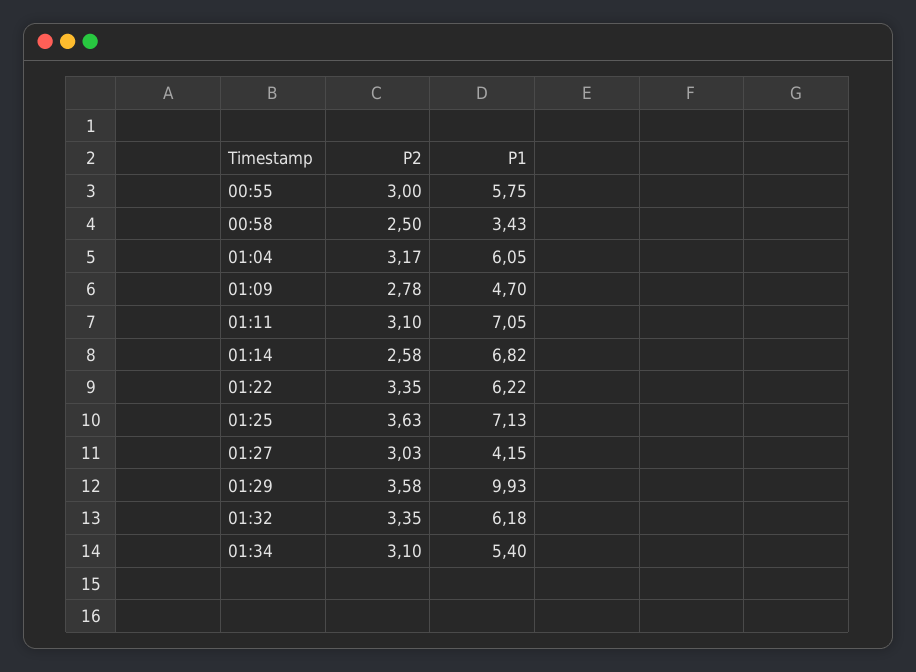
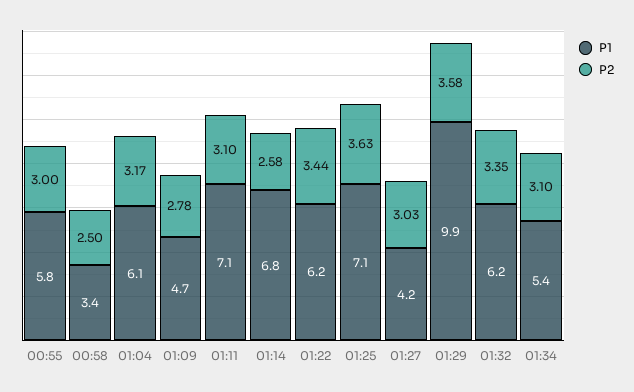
P2, 01:22: 3.35 -> 3.44

